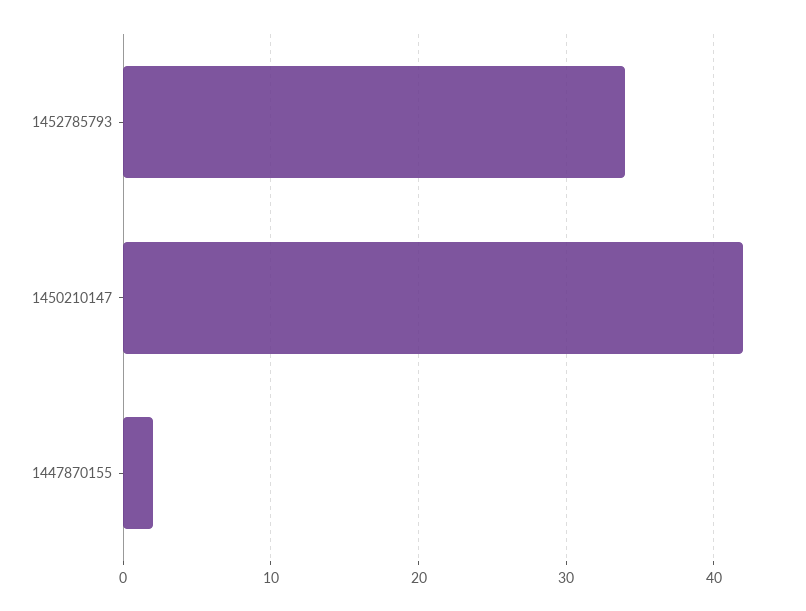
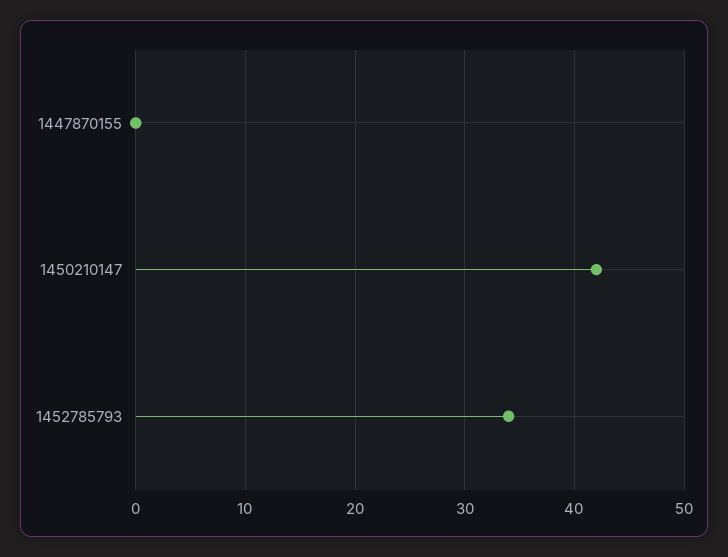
1447870155: 2 -> 0

